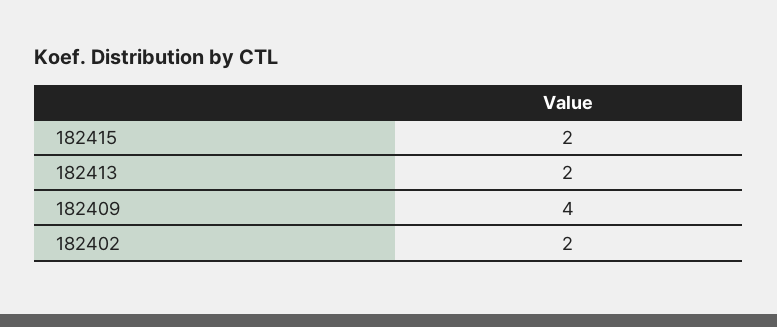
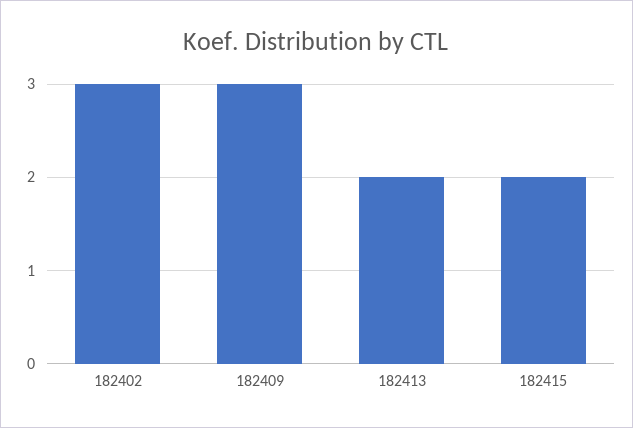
182409: 4 -> 3
182402: 2 -> 3

